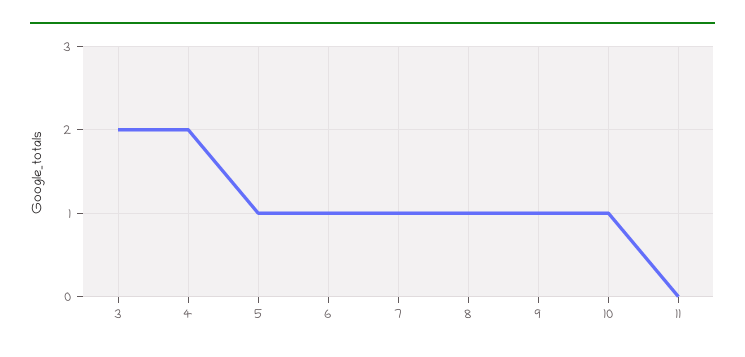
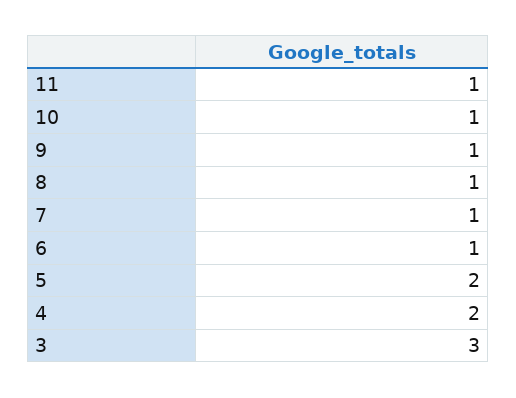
3: 2 -> 3
5: 1 -> 2
11: 0 -> 1

